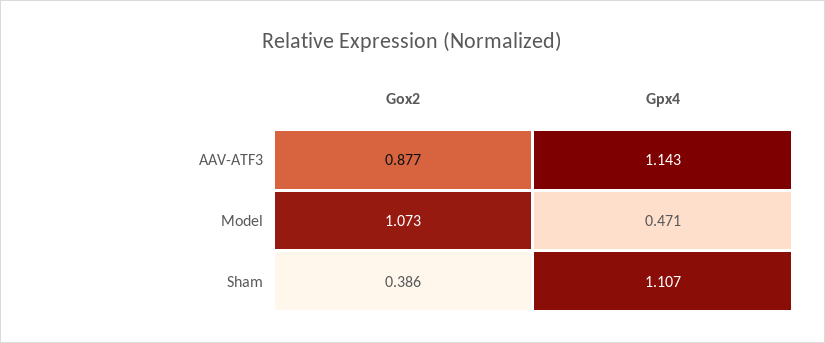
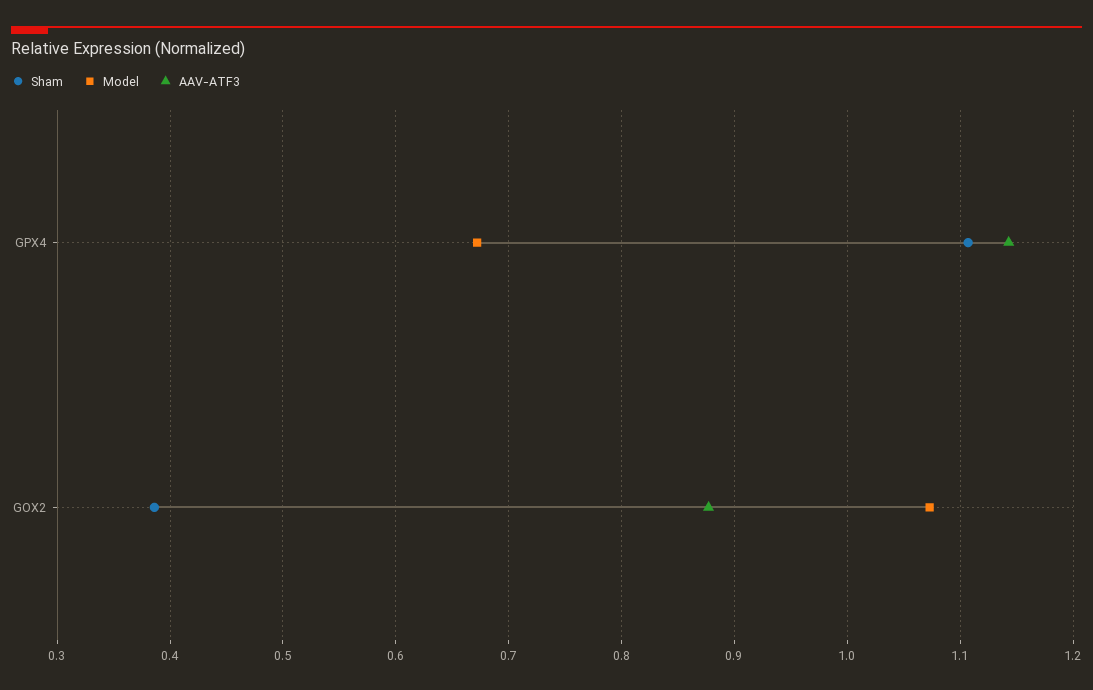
Model, Gpx4: 0.471 -> 0.67

